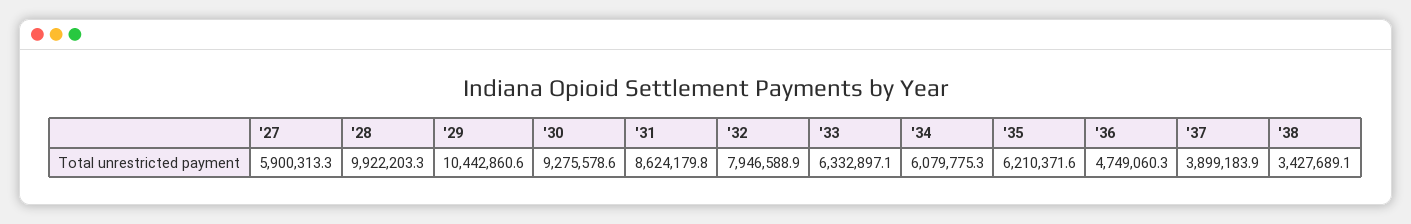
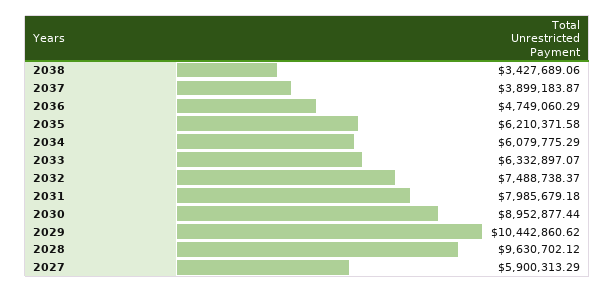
'28: 9922203.3 -> 9630702.12
'30: 9275578.6 -> 8952877.44
'31: 8624179.8 -> 7985679.18
'32: 7946588.9 -> 7488738.37

